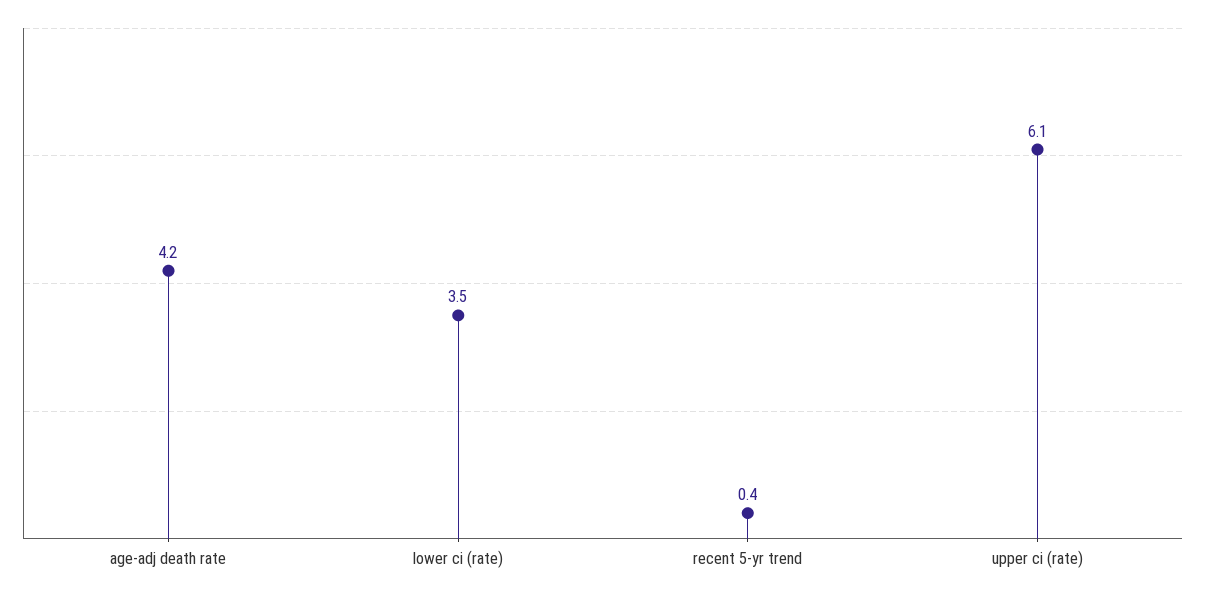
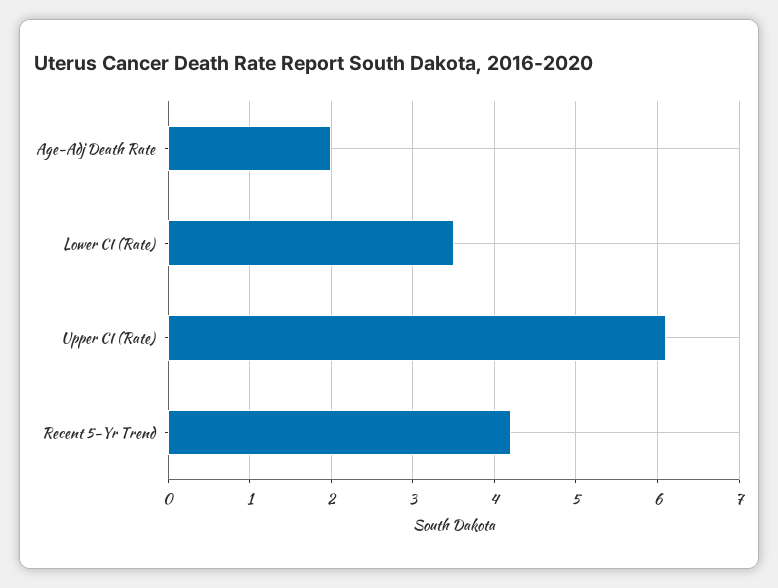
age-adj death rate: 4.2 -> 2
recent 5-yr trend: 0.4 -> 4.2

